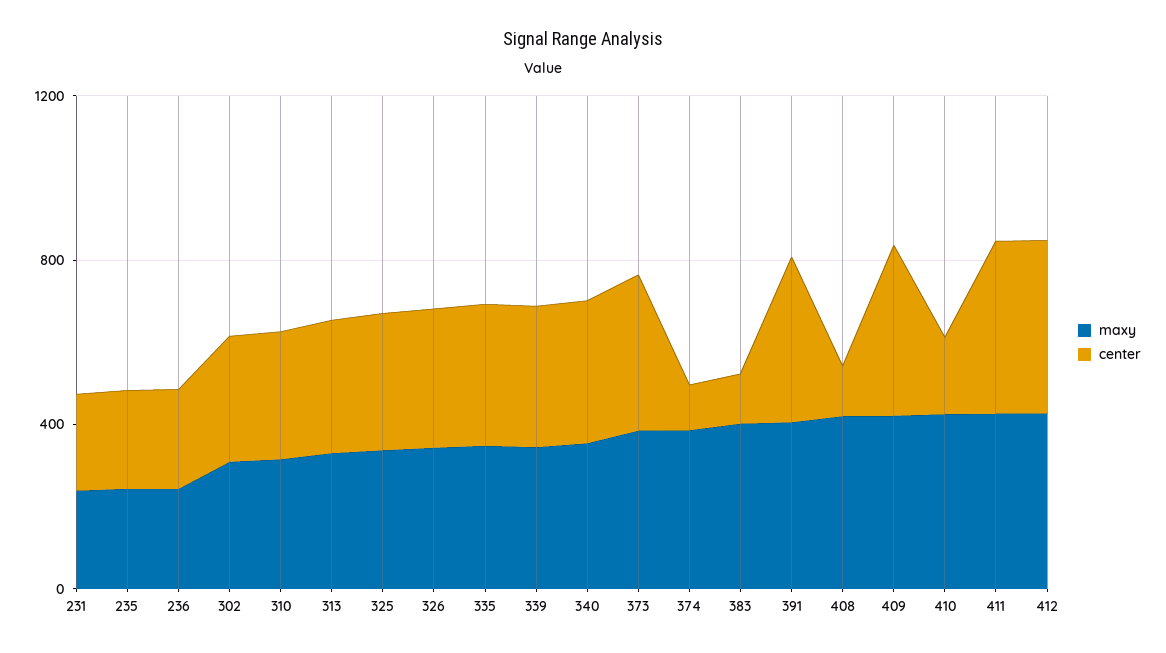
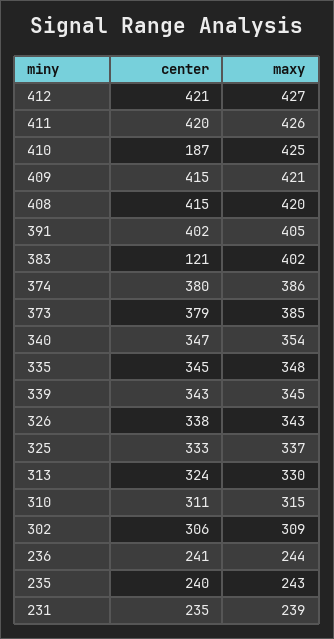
center, 374: 100 -> 380
center, 408: 100 -> 415

